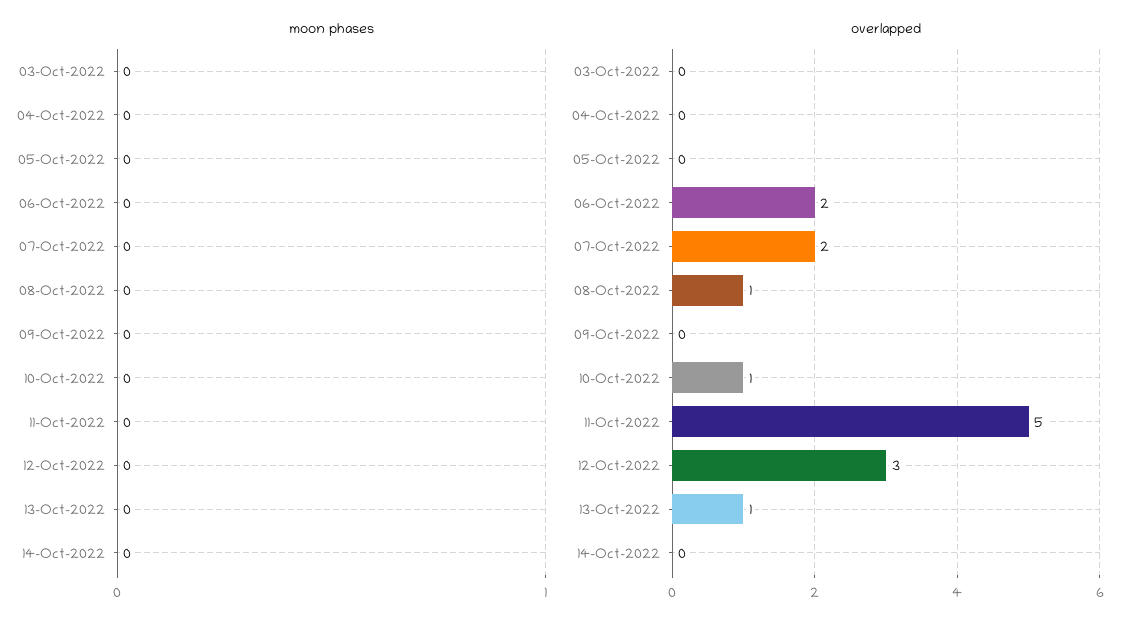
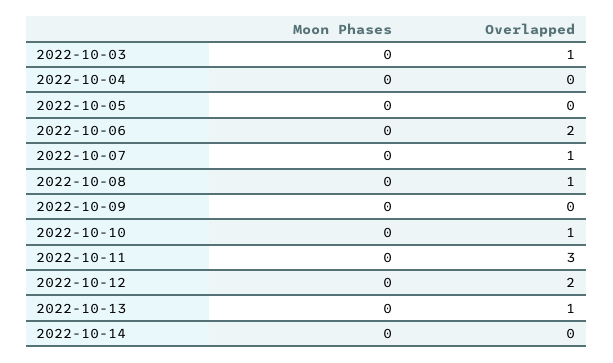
overlapped, 03-Oct-2022: 0 -> 1
overlapped, 07-Oct-2022: 2 -> 1
overlapped, 11-Oct-2022: 5 -> 3
overlapped, 12-Oct-2022: 3 -> 2

